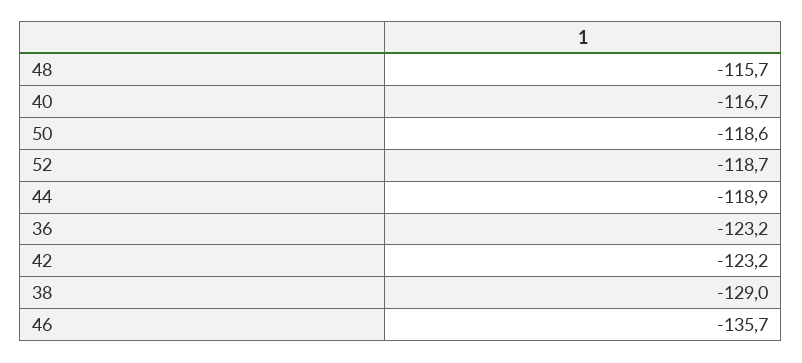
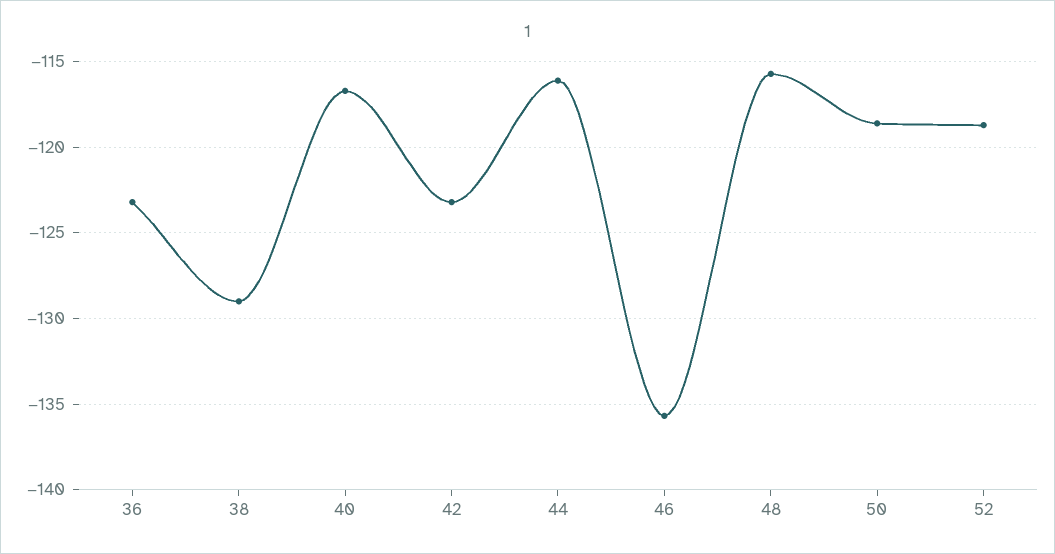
44: -118.9 -> -116

